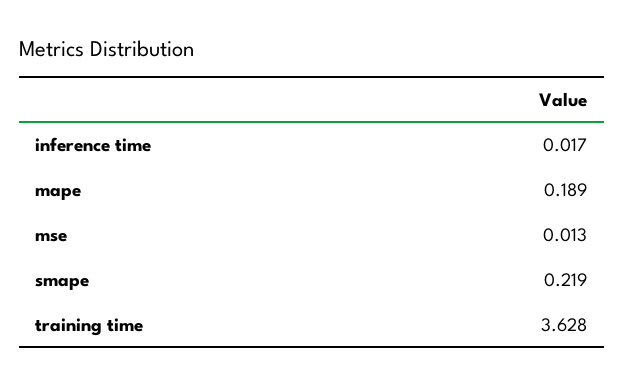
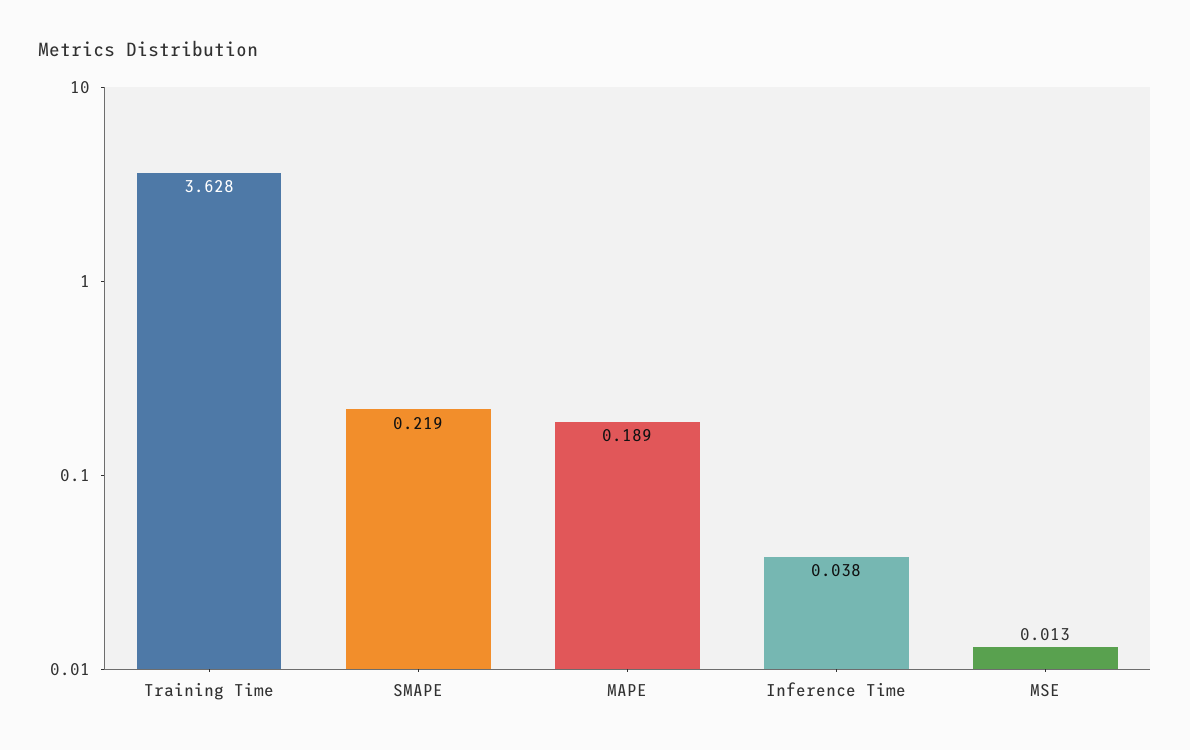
inference time: 0.017 -> 0.038

